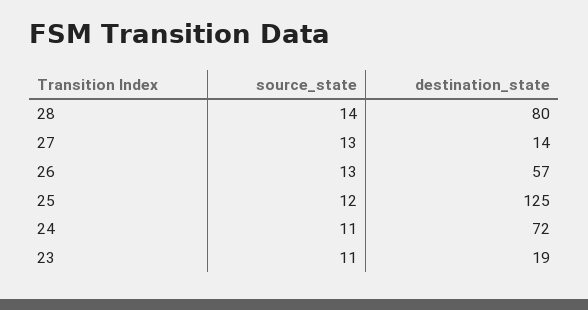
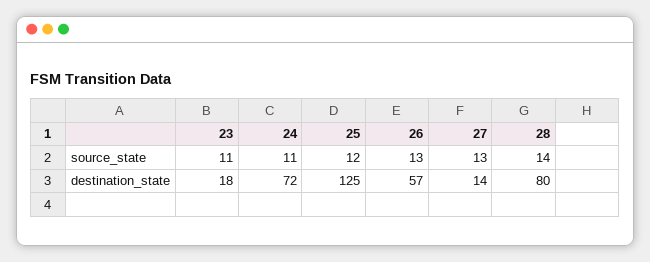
destination_state, 23: 19 -> 18

